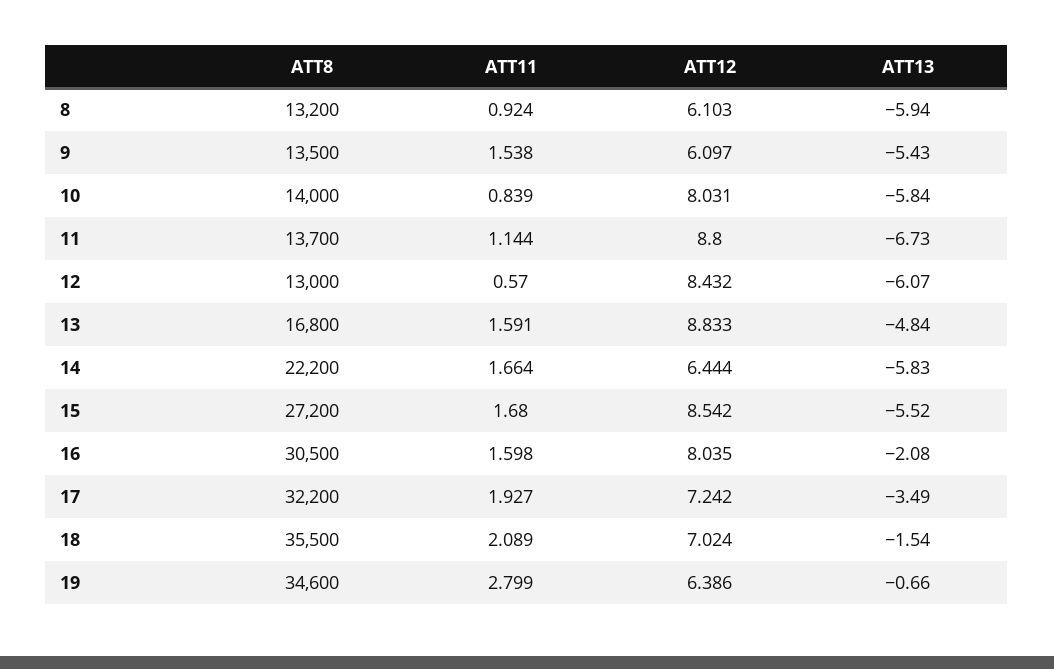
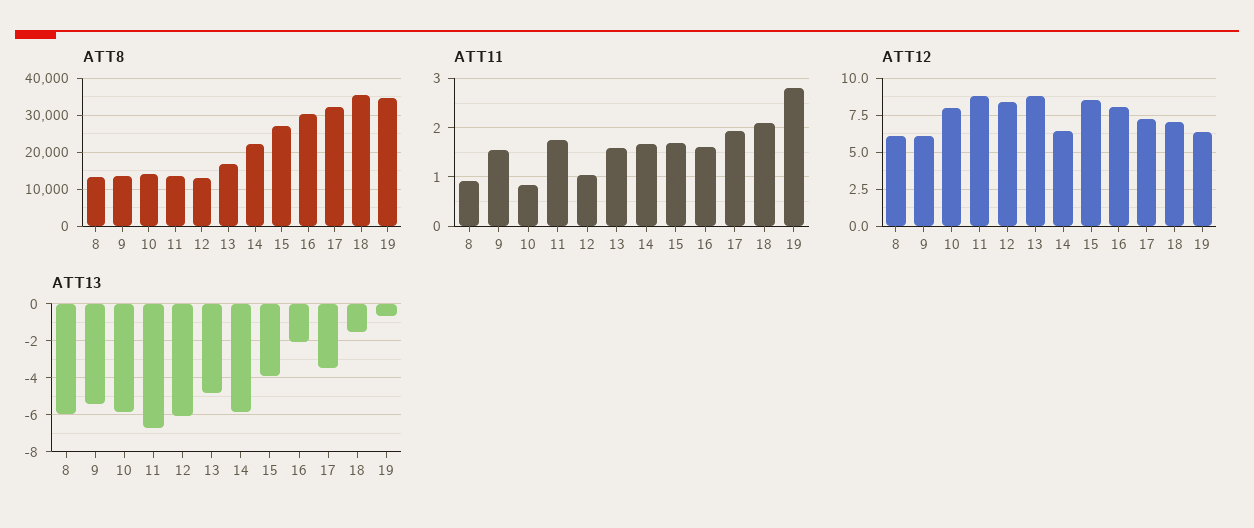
ATT11, 11: 1.144 -> 1.8
ATT11, 12: 0.57 -> 1
ATT13, 15: -5.52 -> -4

